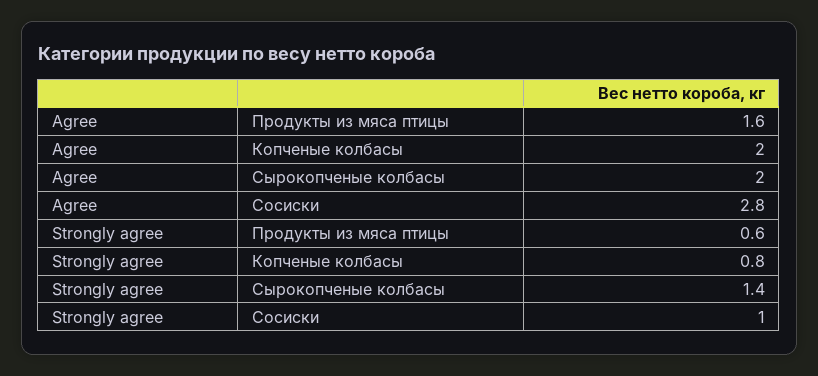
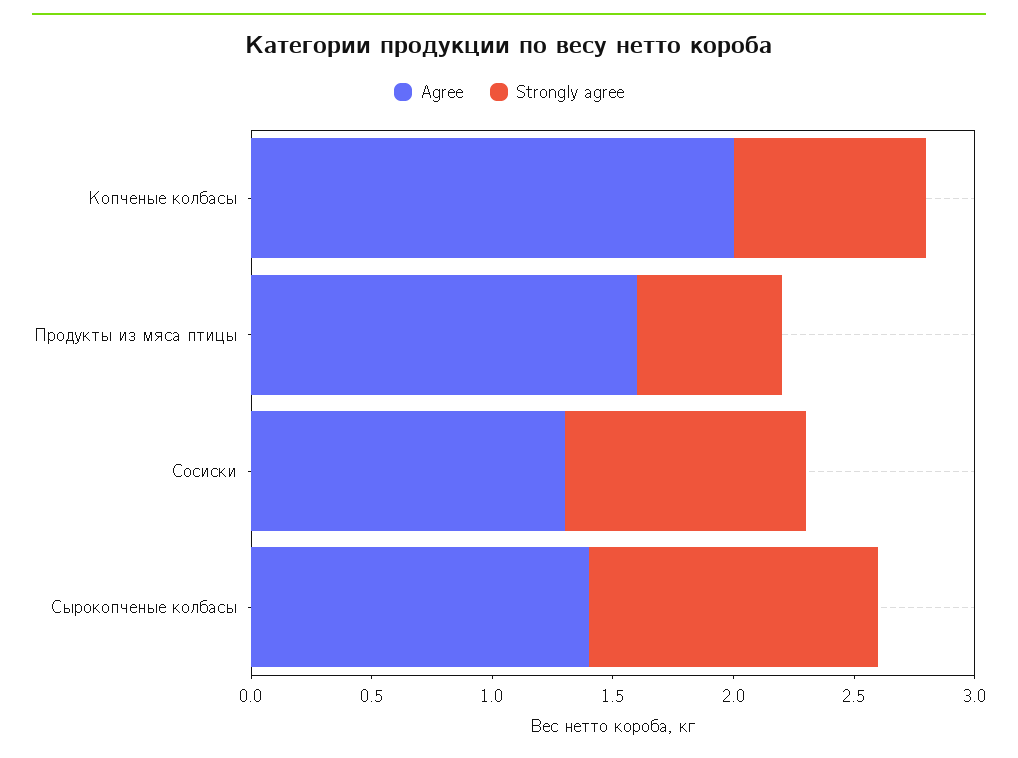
Agree, Сырокопченые колбасы: 2 -> 1.4
Agree, Сосиски: 2.8 -> 1.3
Strongly agree, Сырокопченые колбасы: 1.4 -> 1.2

